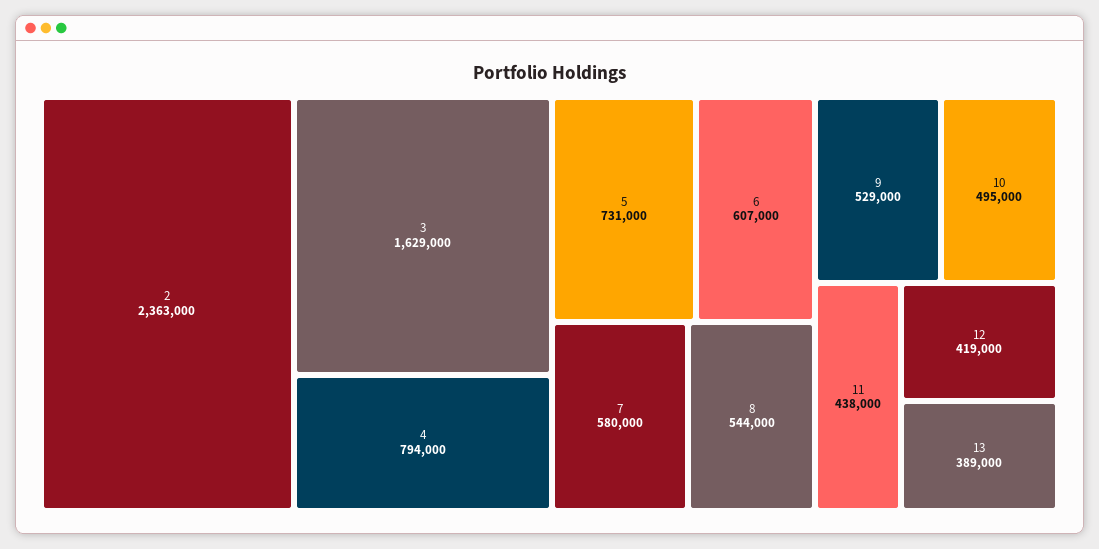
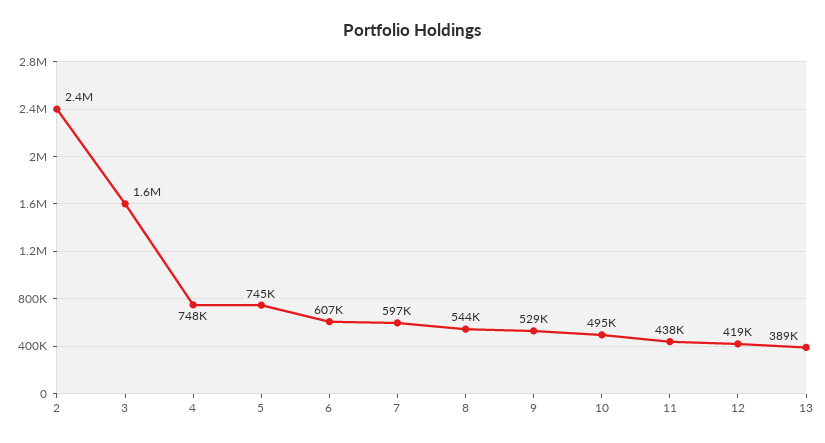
4: 794000 -> 748000
5: 731000 -> 745000
7: 580000 -> 597000

